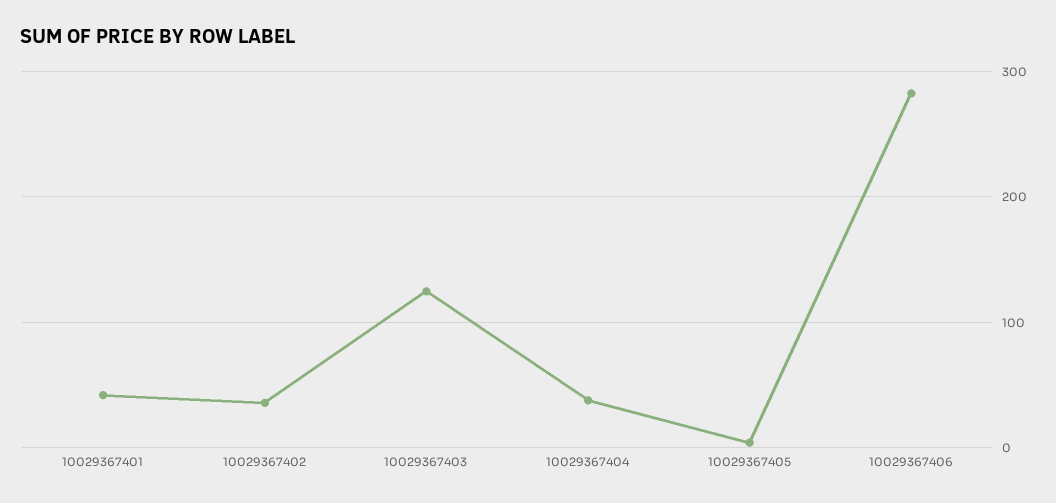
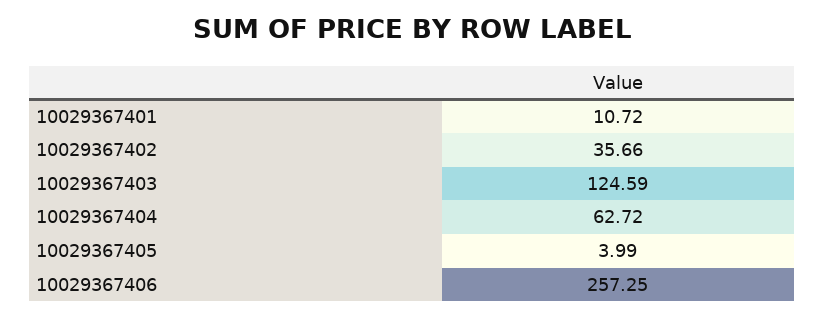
10029367401: 40 -> 10.72
10029367404: 40 -> 62.72
10029367406: 280 -> 257.25

